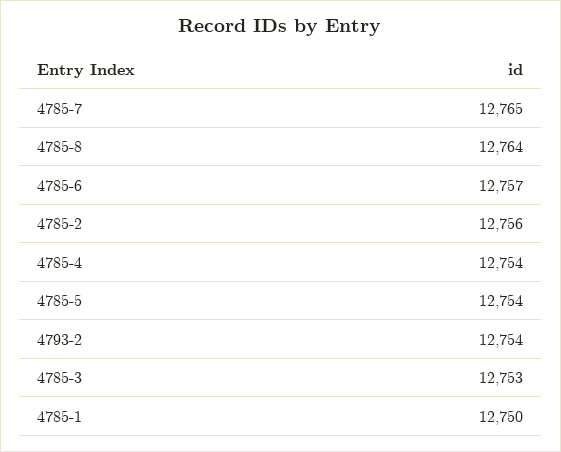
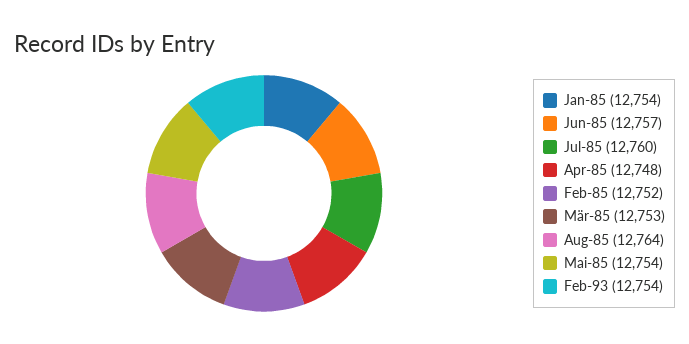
4785-7: 12765 -> 12760
4785-2: 12756 -> 12752
4785-4: 12754 -> 12748
4785-1: 12750 -> 12754

